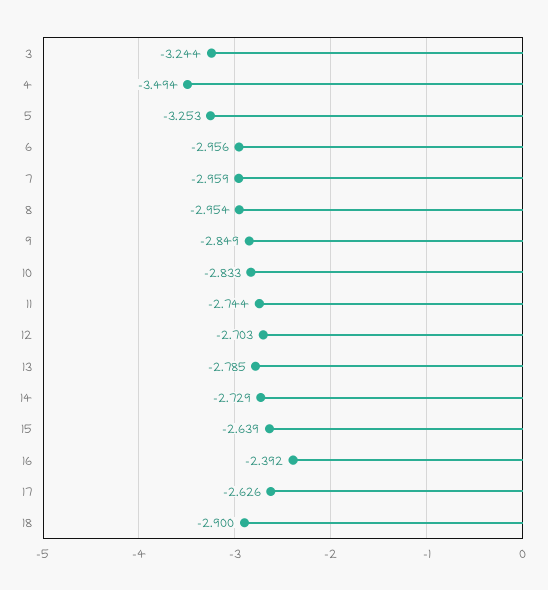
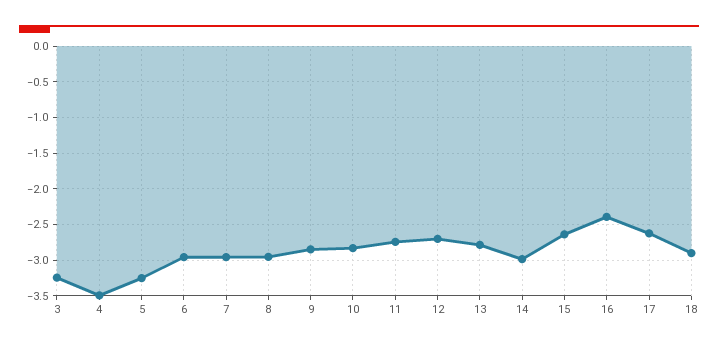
14: -2.729 -> -3

